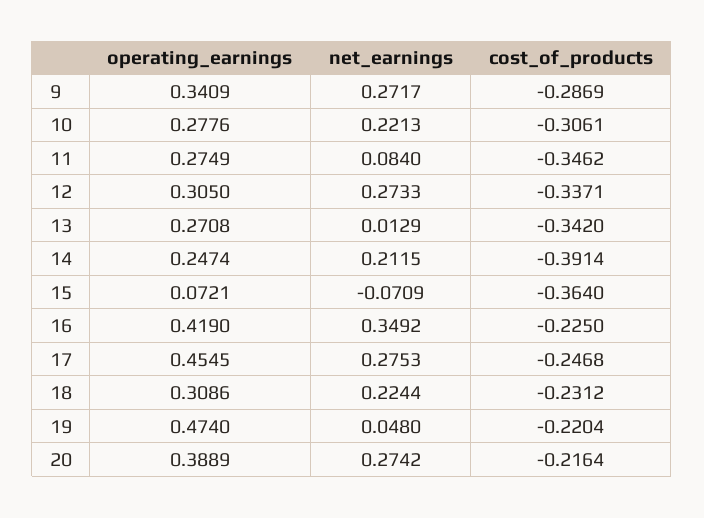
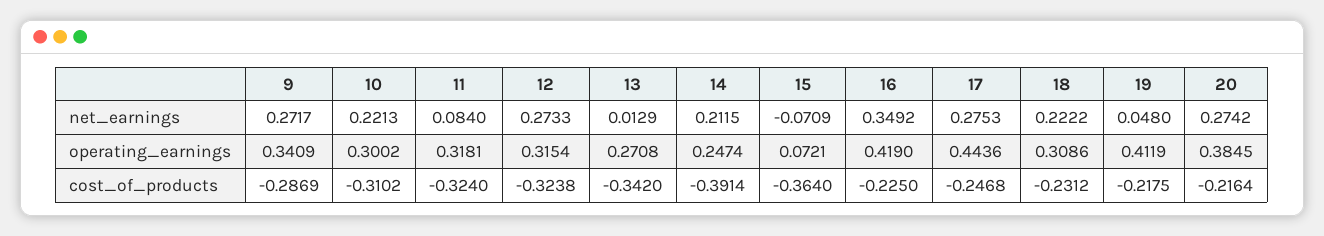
operating_earnings, 10: 0.2776 -> 0.3002
cost_of_products, 10: -0.3061 -> -0.3102
operating_earnings, 11: 0.2749 -> 0.3181
cost_of_products, 11: -0.3462 -> -0.324
operating_earnings, 12: 0.305 -> 0.3154
cost_of_products, 12: -0.3371 -> -0.3238
operating_earnings, 17: 0.4545 -> 0.4436
net_earnings, 18: 0.2244 -> 0.2222
operating_earnings, 19: 0.474 -> 0.4119
cost_of_products, 19: -0.2204 -> -0.2175
operating_earnings, 20: 0.3889 -> 0.3845

